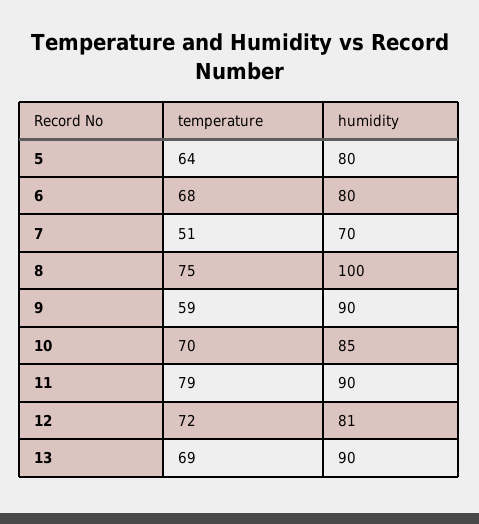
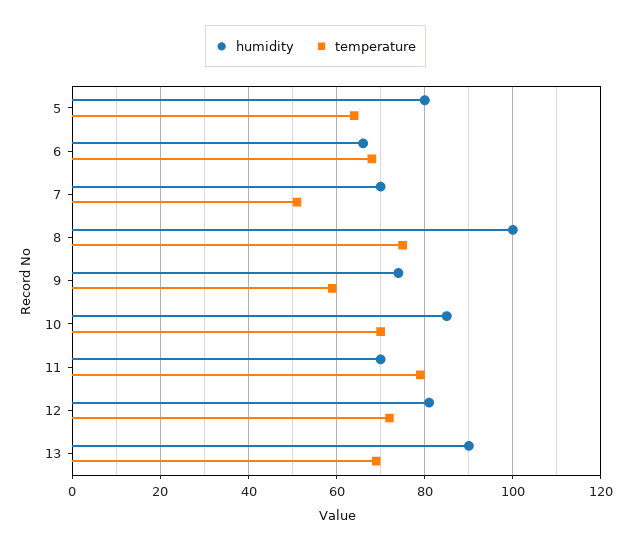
humidity, 6: 80 -> 65
humidity, 9: 90 -> 75
humidity, 11: 90 -> 70

